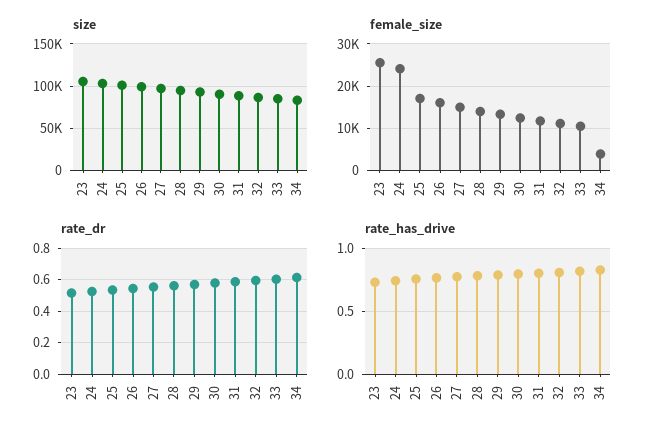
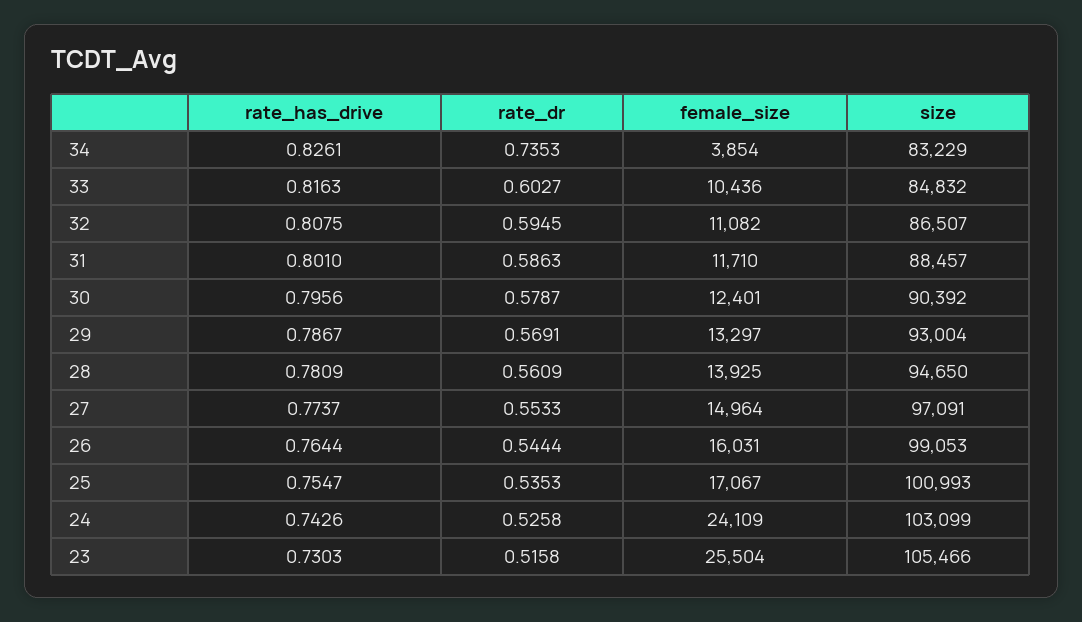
rate_dr, 34: 0.6 -> 0.7353

